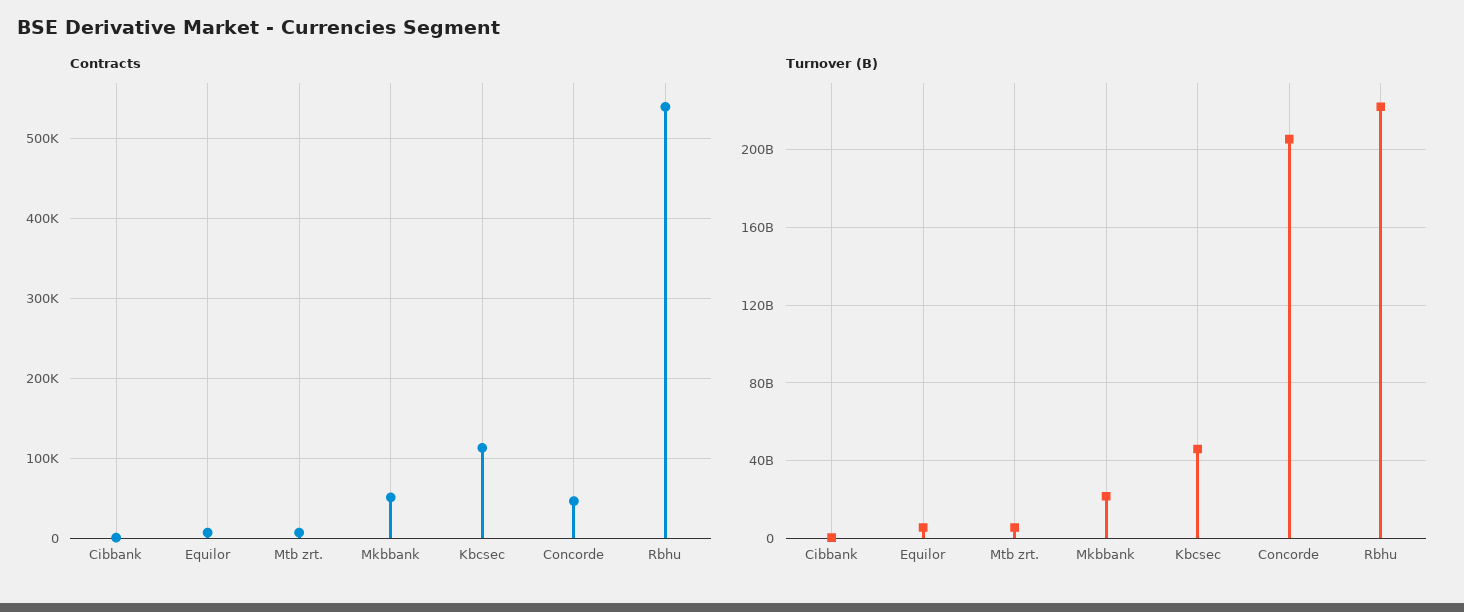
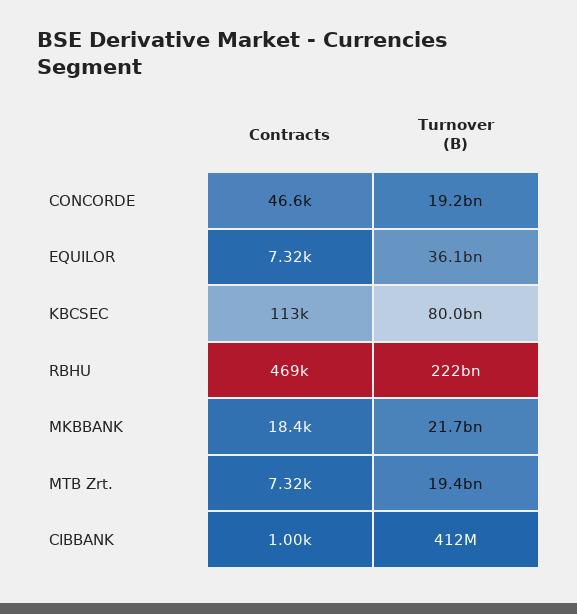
Contracts, Mkbbank: 50000 -> 18400
Contracts, Rbhu: 540000 -> 469000
Turnover (B), Equilor: 5000000000 -> 36100000000
Turnover (B), Mtb zrt.: 5000000000 -> 19400000000
Turnover (B), Kbcsec: 45000000000 -> 80000000000
Turnover (B), Concorde: 205000000000 -> 19200000000

